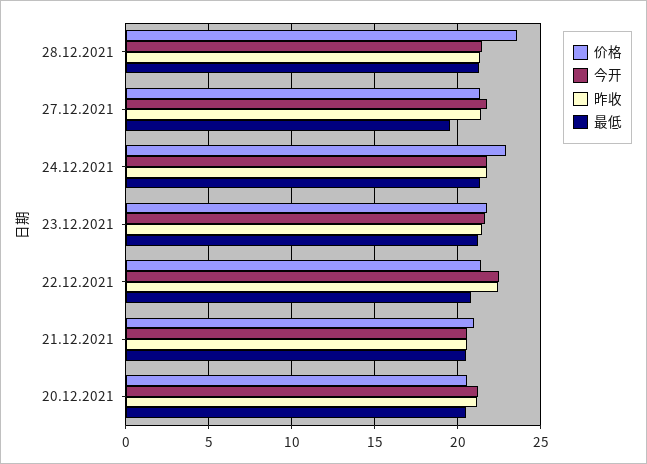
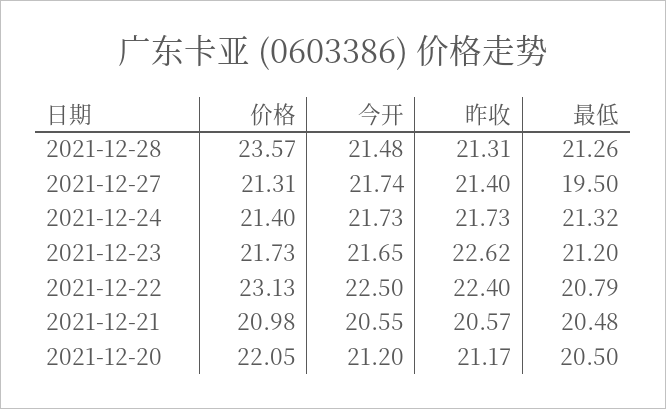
价格, 24.12.2021: 23 -> 21.4
昨收, 23.12.2021: 21.5 -> 22.62
价格, 22.12.2021: 21.5 -> 23.13
价格, 20.12.2021: 20.5 -> 22.05

